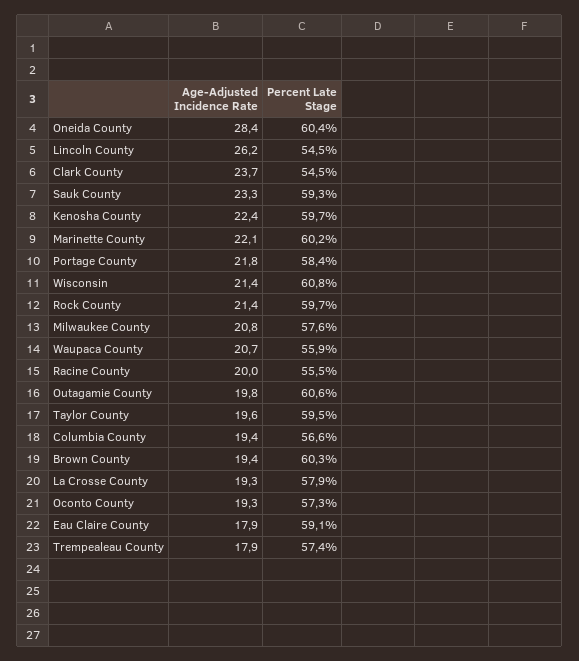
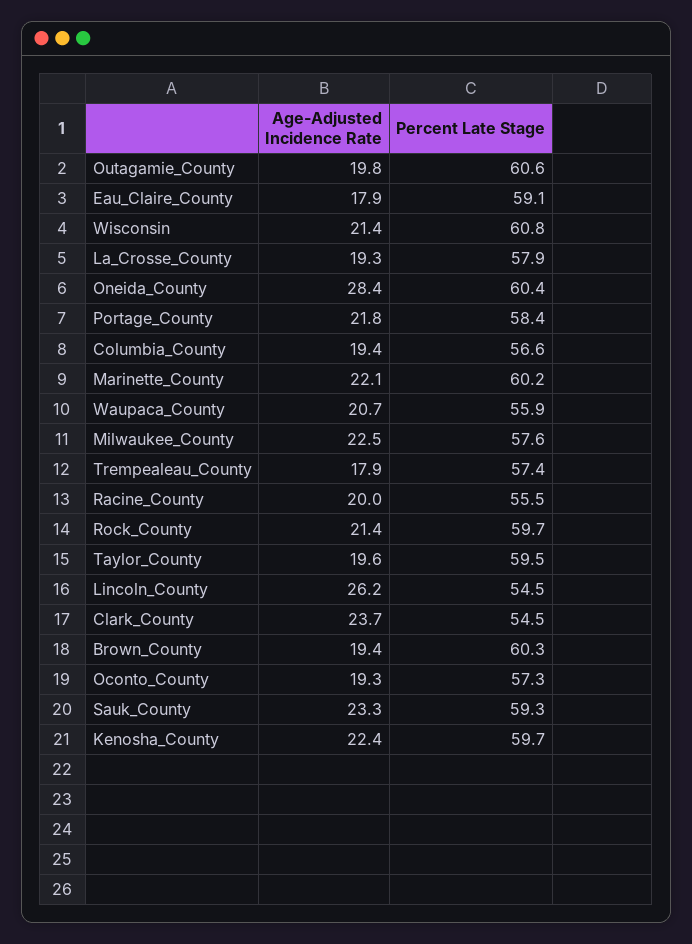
Age-Adjusted Incidence Rate, Milwaukee County: 20.8 -> 22.5

